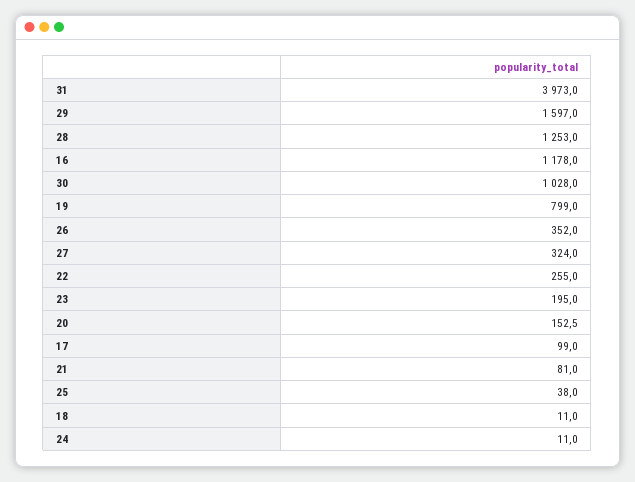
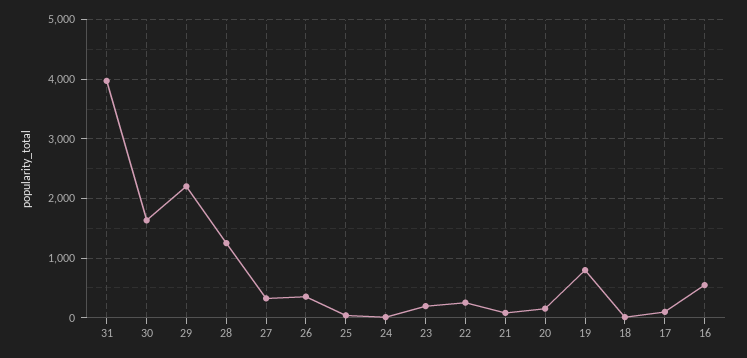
29: 1597 -> 2200
16: 1178 -> 600
30: 1028 -> 1600

